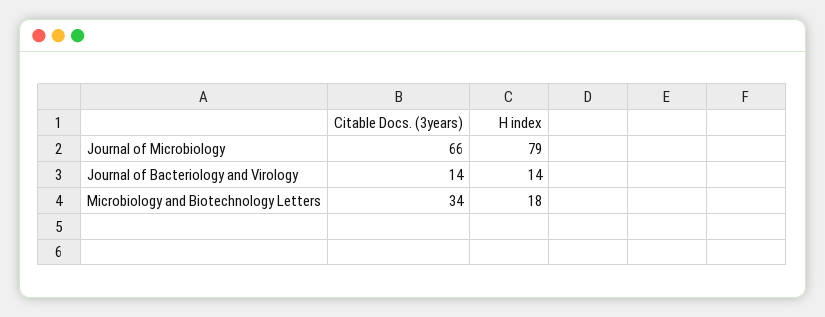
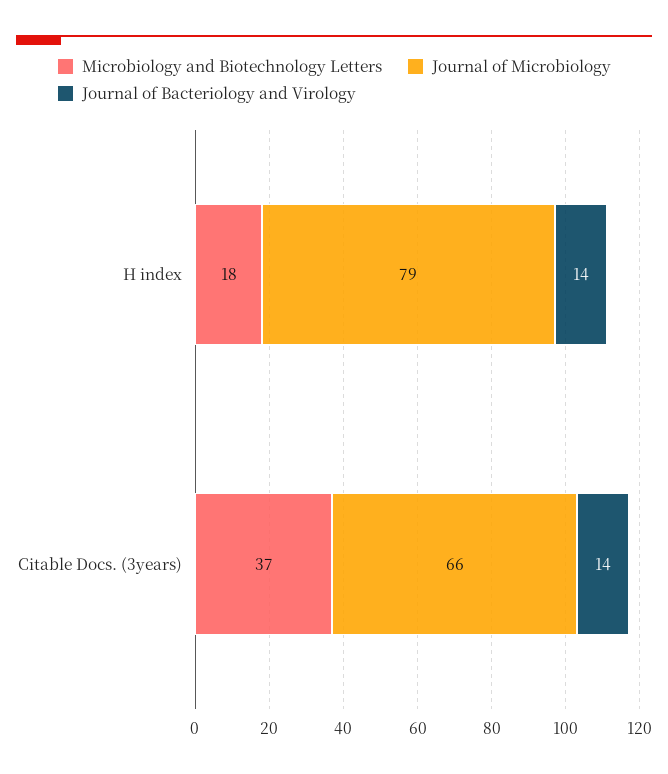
Microbiology and Biotechnology Letters, Citable Docs. (3years): 34 -> 37

